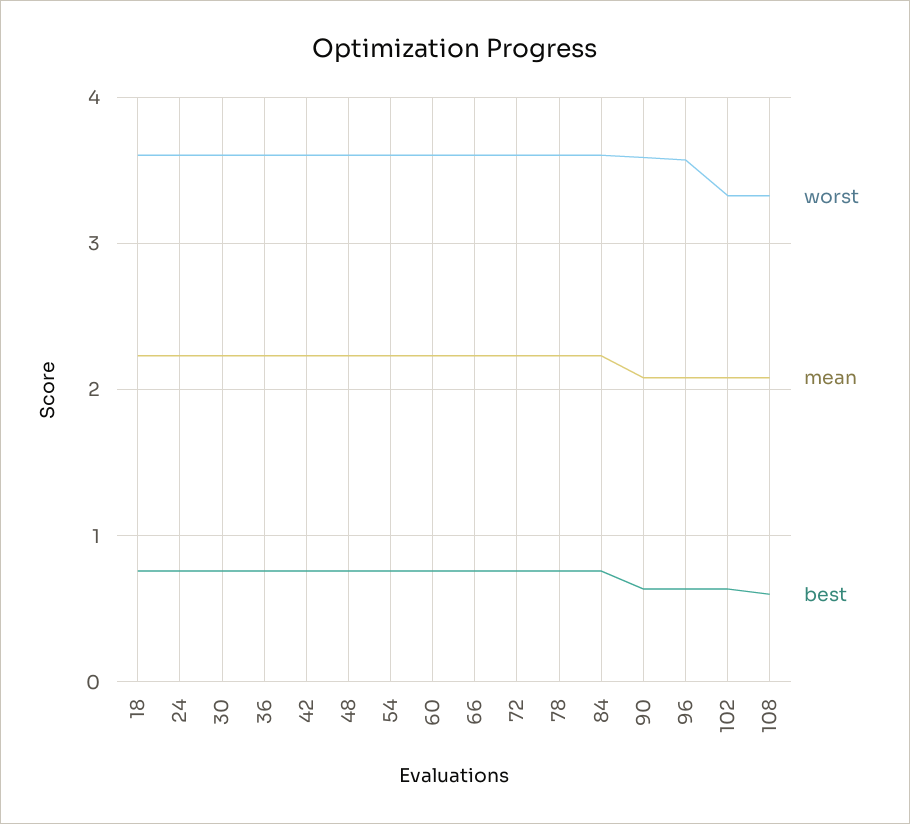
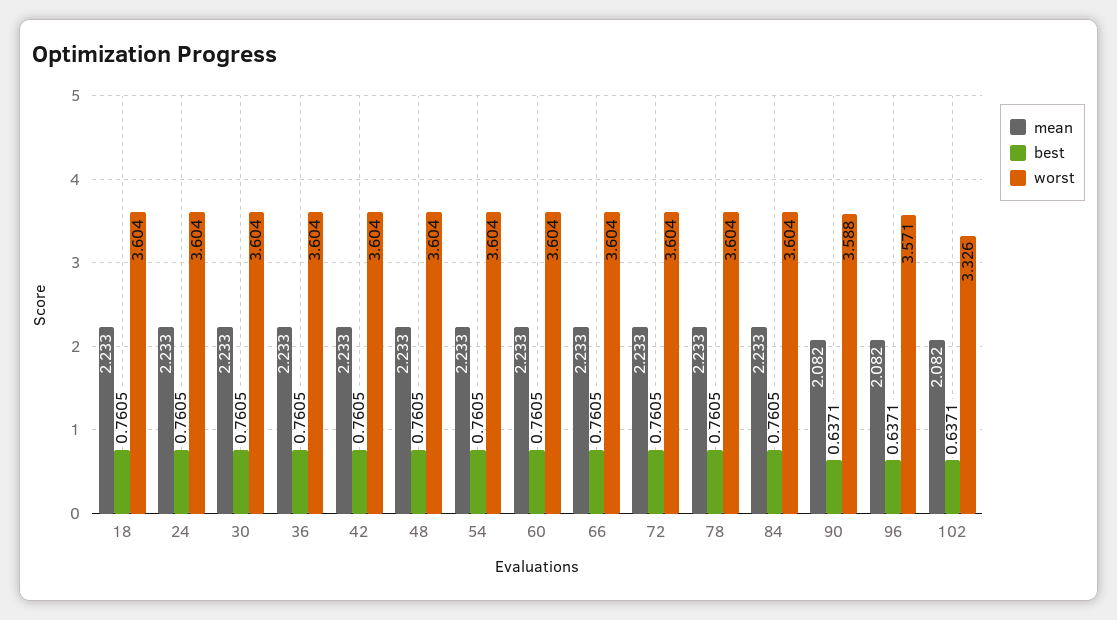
worst, 108: 3.3 -> none
mean, 108: 2.1 -> none
best, 108: 0.6 -> none

